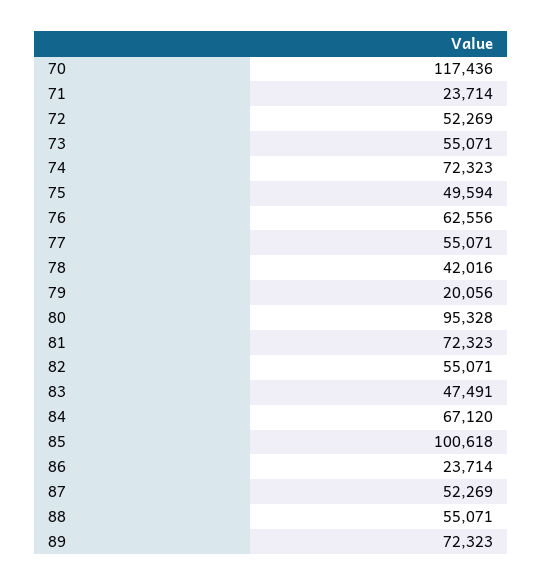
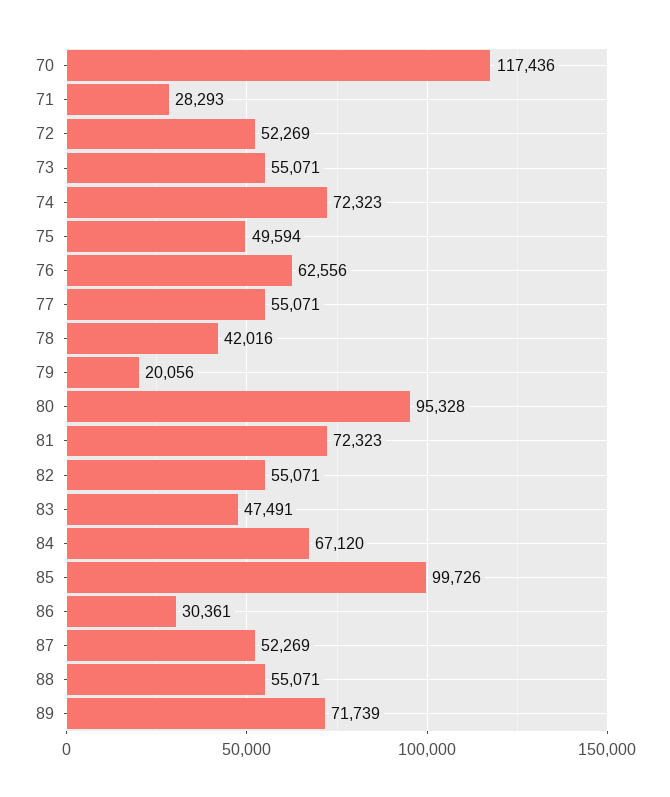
71: 23714 -> 28293
85: 100618 -> 99726
86: 23714 -> 30361
89: 72323 -> 71739

